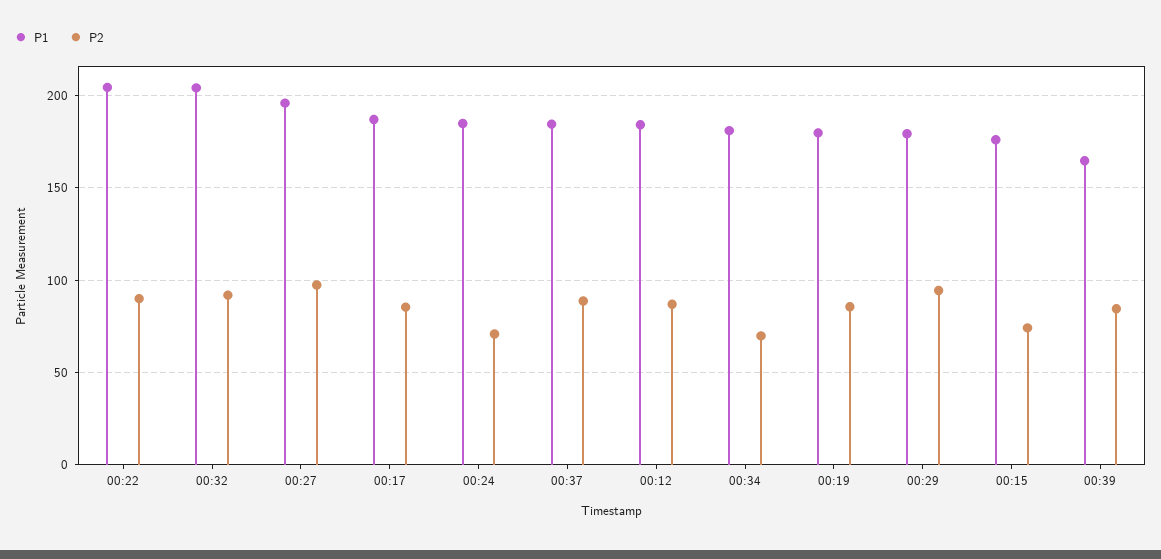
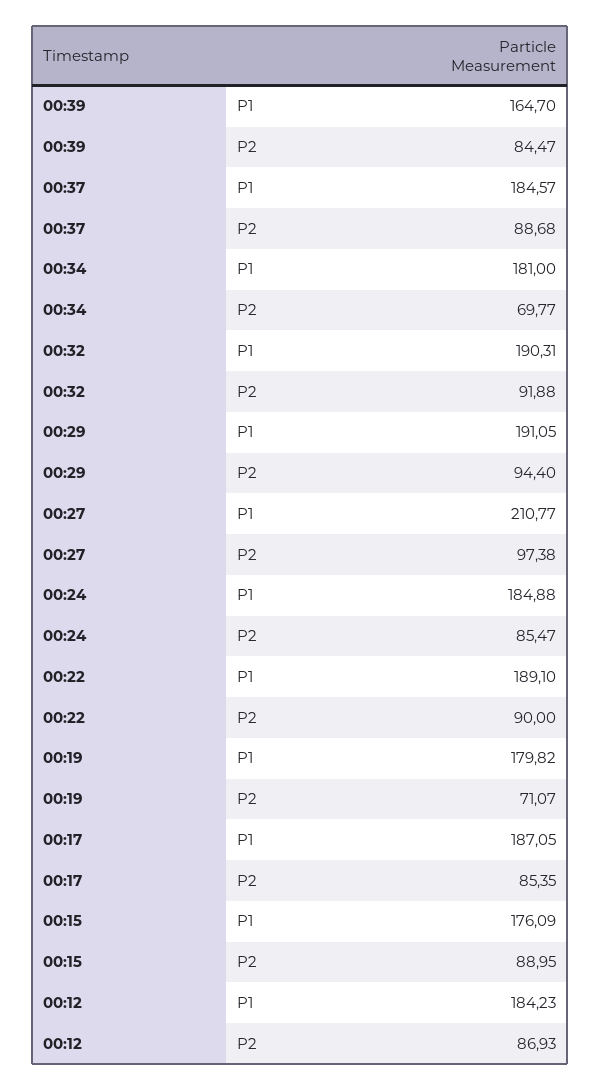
P1, 00:22: 205 -> 189.1
P1, 00:32: 205 -> 190.31
P1, 00:27: 195 -> 210.77
P2, 00:24: 70 -> 85.47
P2, 00:19: 85 -> 71.07
P1, 00:29: 180 -> 191.05
P2, 00:15: 75 -> 88.95

